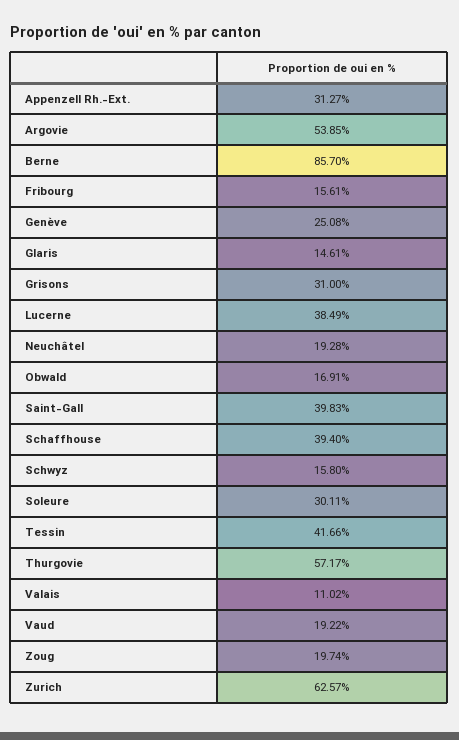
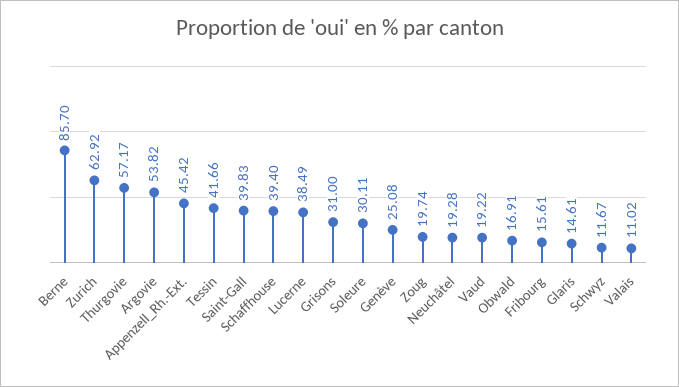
Appenzell Rh.-Ext.: 31.27 -> 45.42
Argovie: 53.85 -> 53.82
Schwyz: 15.8 -> 11.67
Zurich: 62.57 -> 62.92

